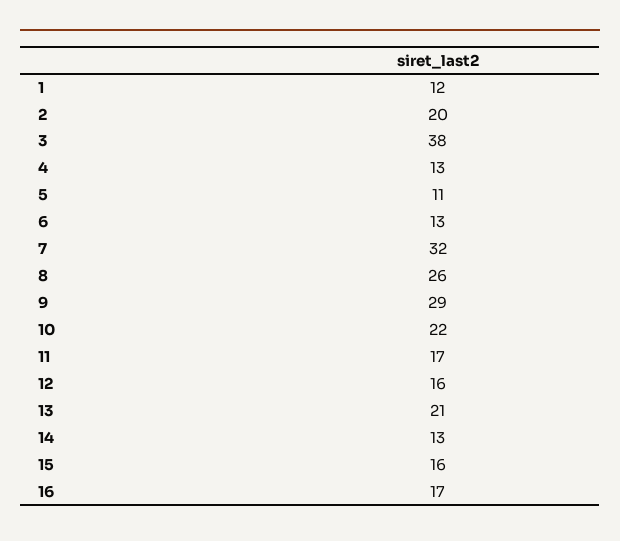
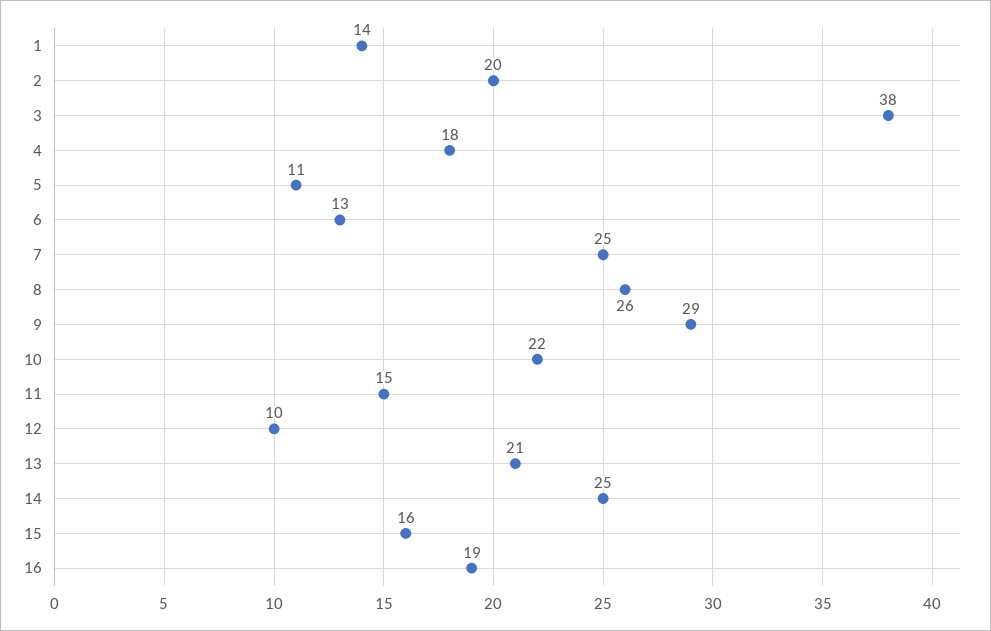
1: 12 -> 14
4: 13 -> 18
7: 32 -> 25
11: 17 -> 15
12: 16 -> 10
14: 13 -> 25
16: 17 -> 19

